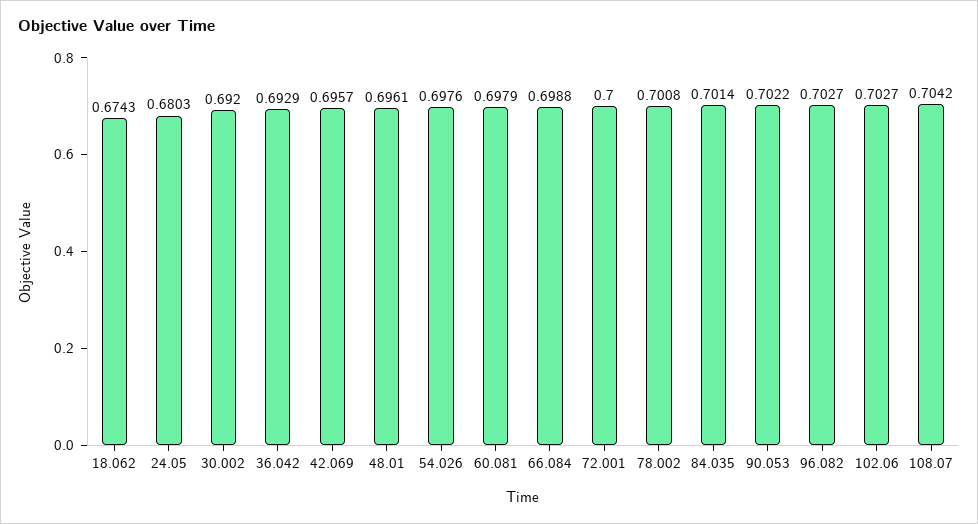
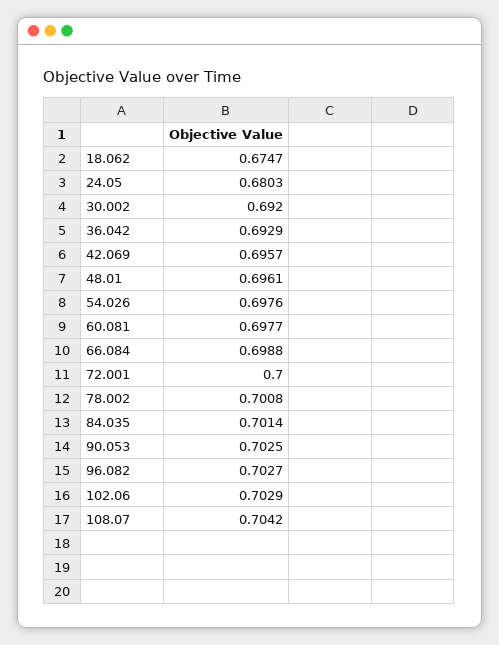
18.062: 0.6743 -> 0.6747
60.081: 0.6979 -> 0.6977
90.053: 0.7022 -> 0.7025
102.06: 0.7027 -> 0.7029

